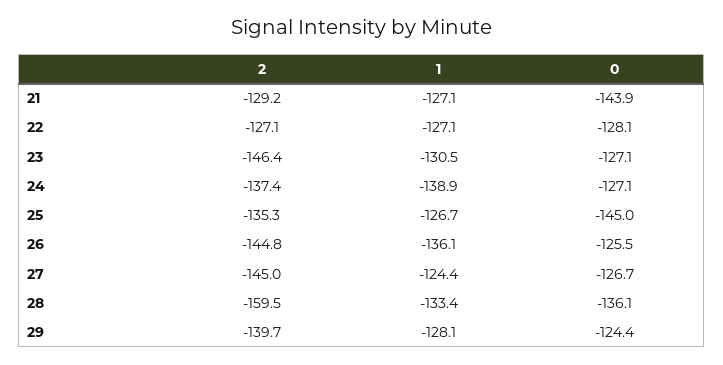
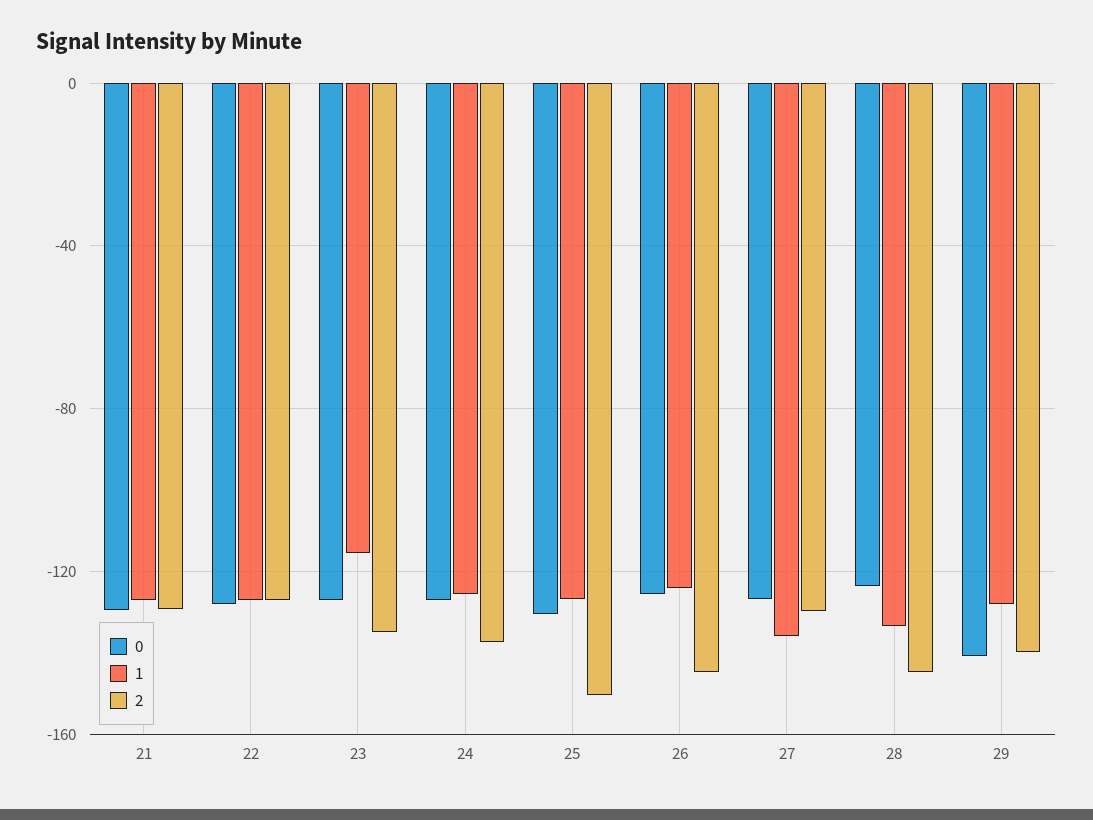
0, 21: -143.9 -> -130
2, 23: -146.4 -> -135
1, 23: -130.5 -> -115
1, 24: -138.9 -> -125
2, 25: -135.3 -> -150
0, 25: -145 -> -130
1, 26: -136.1 -> -125
2, 27: -145 -> -130
1, 27: -124.4 -> -135
2, 28: -159.5 -> -145
0, 28: -136.1 -> -125
0, 29: -124.4 -> -140

